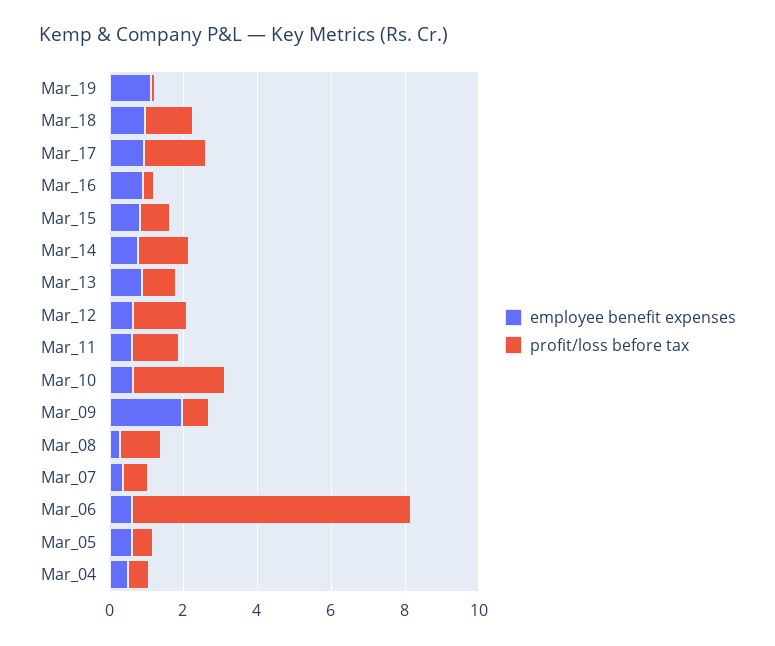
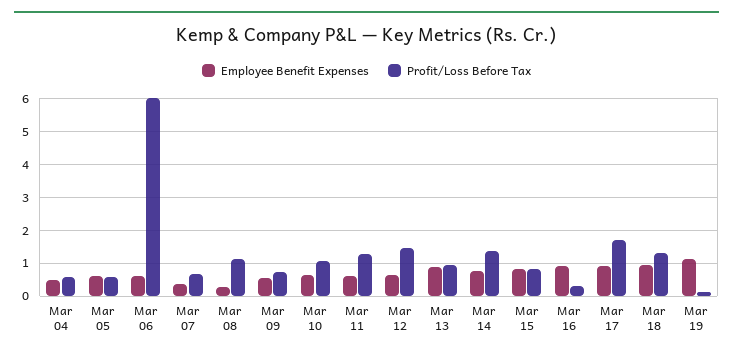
profit/loss before tax, Mar_10: 2.5 -> 1
employee benefit expenses, Mar_09: 2 -> 0.6
profit/loss before tax, Mar_06: 7.5 -> 6

